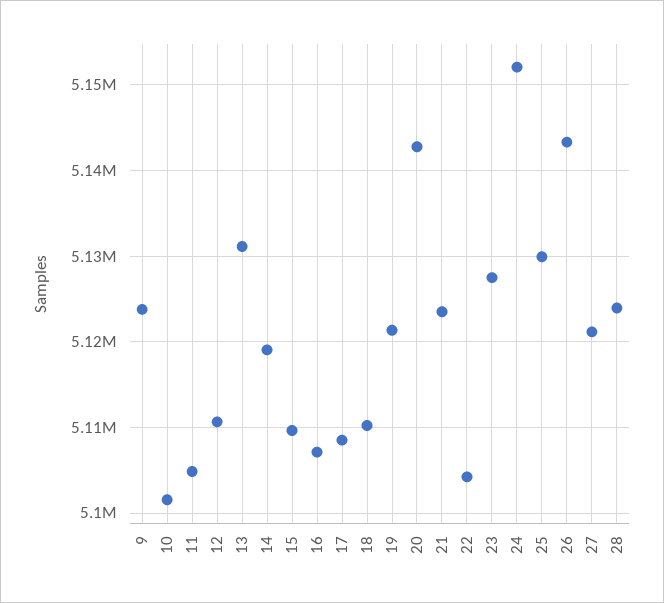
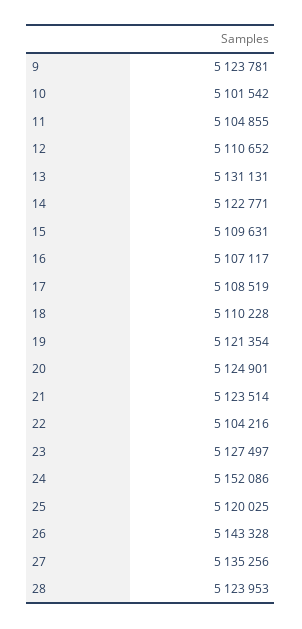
14: 5119000 -> 5122771
20: 5143000 -> 5124901
25: 5130000 -> 5120025
27: 5121000 -> 5135256

